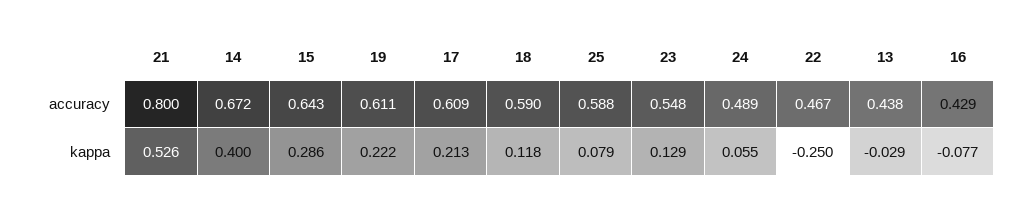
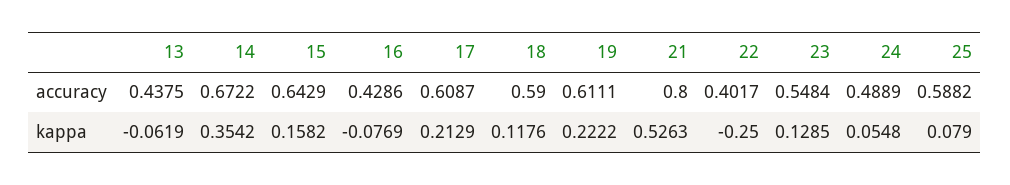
22, accuracy: 0.467 -> 0.4017
14, kappa: 0.4 -> 0.3542
15, kappa: 0.286 -> 0.1582
13, kappa: -0.029 -> -0.0619

